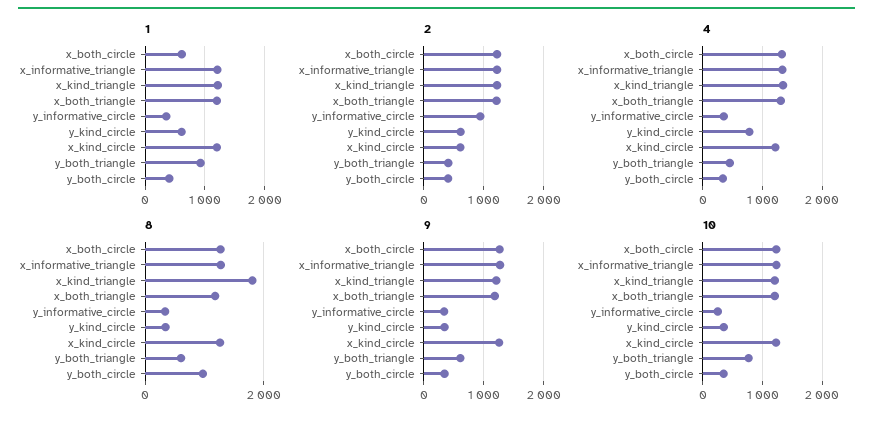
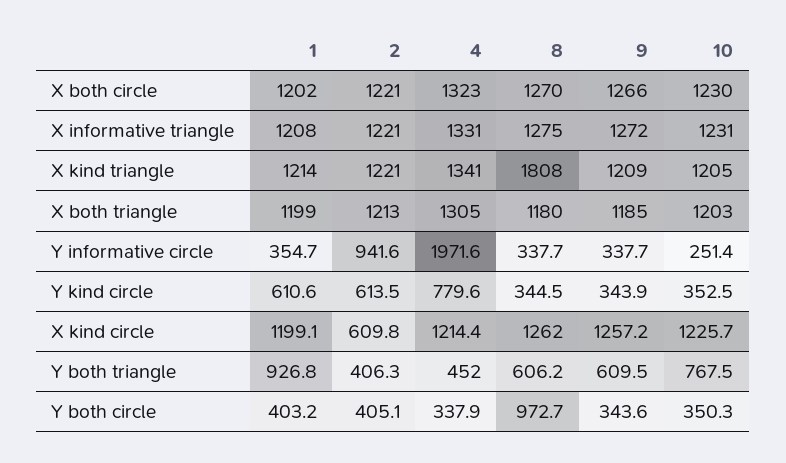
1, x_both_circle: 600 -> 1202
4, y_informative_circle: 400 -> 1971.6

